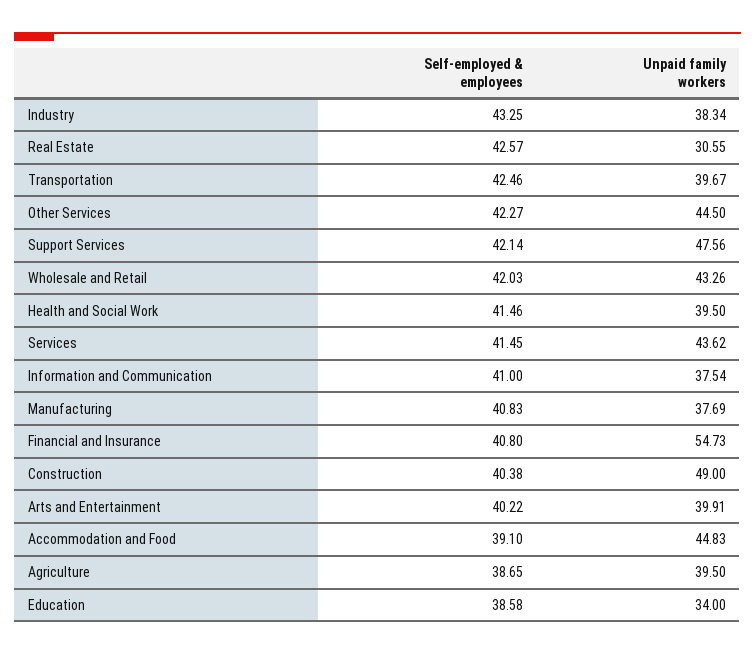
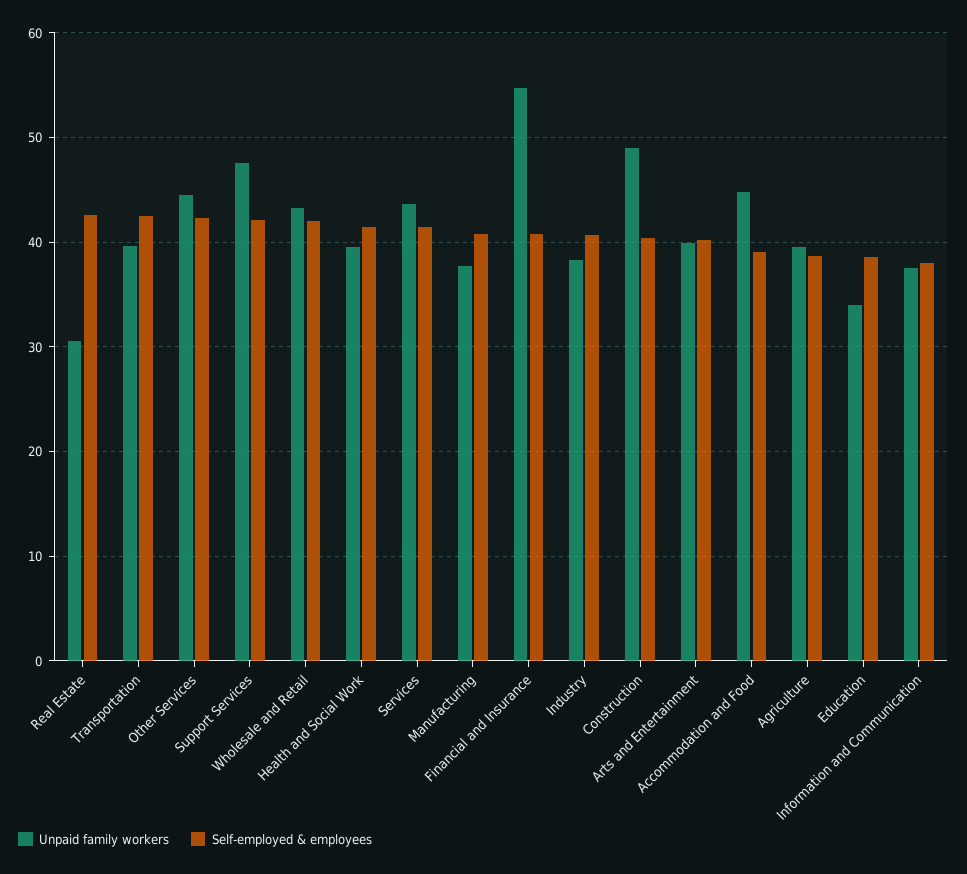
Self-employed & employees, Industry: 43.25 -> 41
Self-employed & employees, Information and Communication: 41 -> 38

